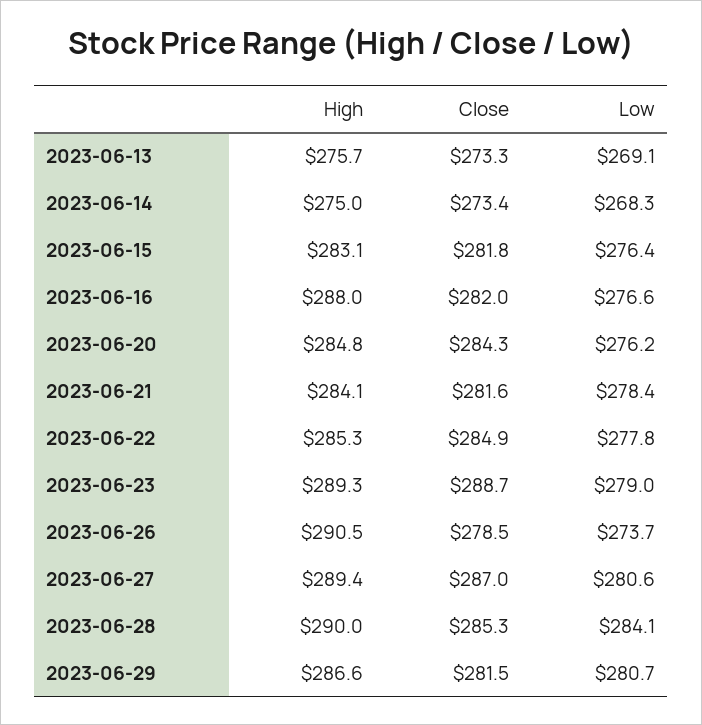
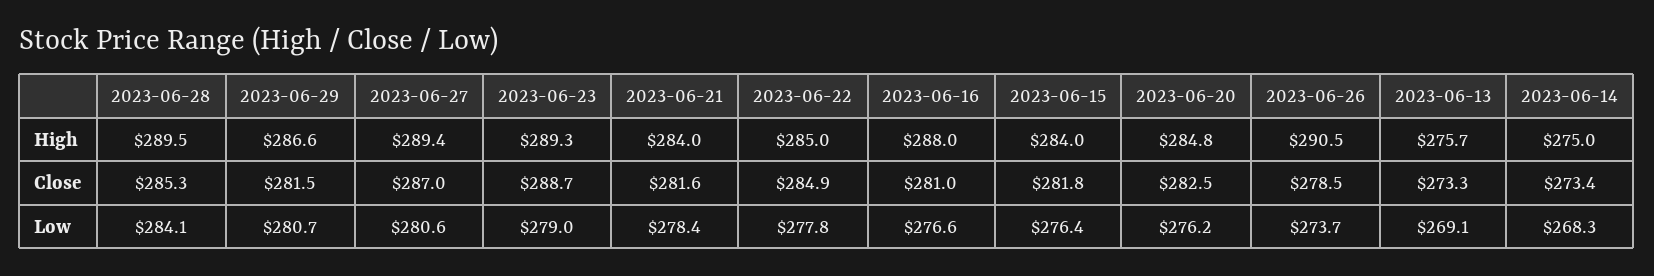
High, 2023-06-15: 283.1 -> 284
Close, 2023-06-16: 282 -> 281
Close, 2023-06-20: 284.3 -> 282.5
High, 2023-06-21: 284.1 -> 284
High, 2023-06-22: 285.3 -> 285
High, 2023-06-28: 290 -> 289.5

